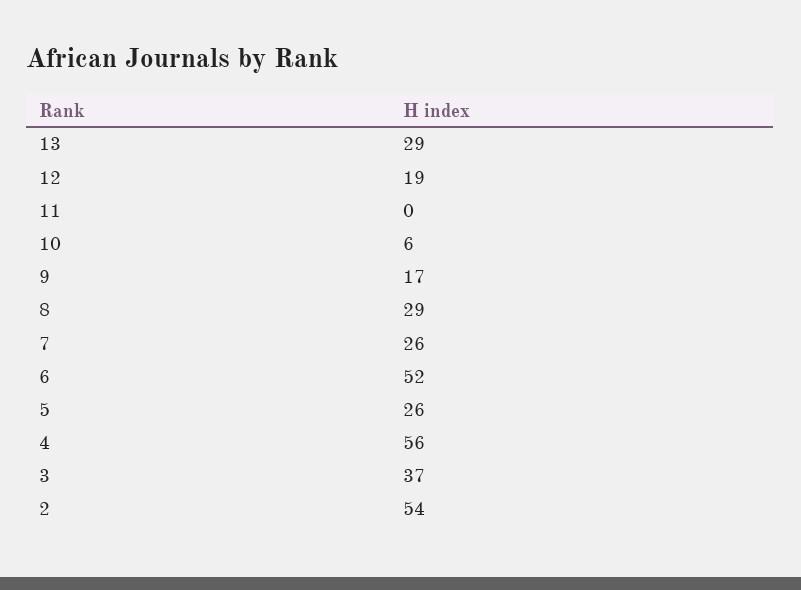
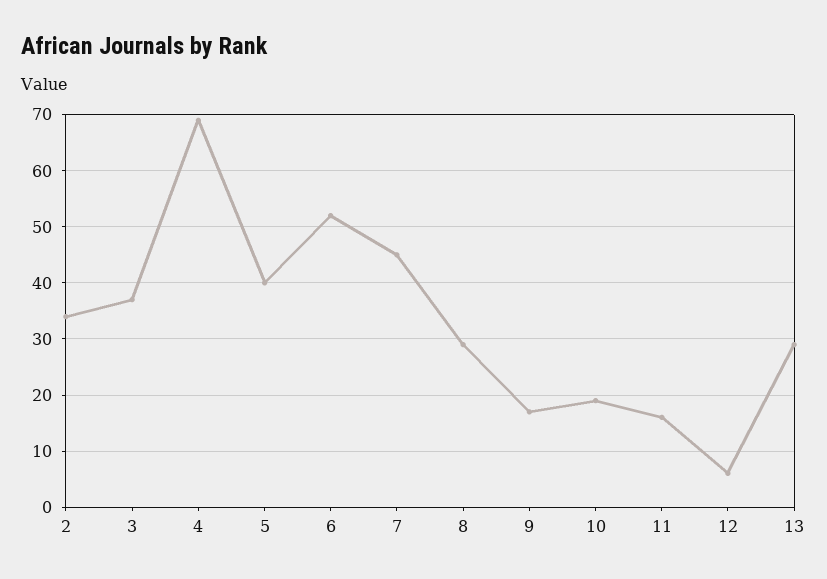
12: 19 -> 5
11: 0 -> 15
10: 6 -> 20
7: 26 -> 45
5: 26 -> 40
4: 56 -> 70
2: 54 -> 35

